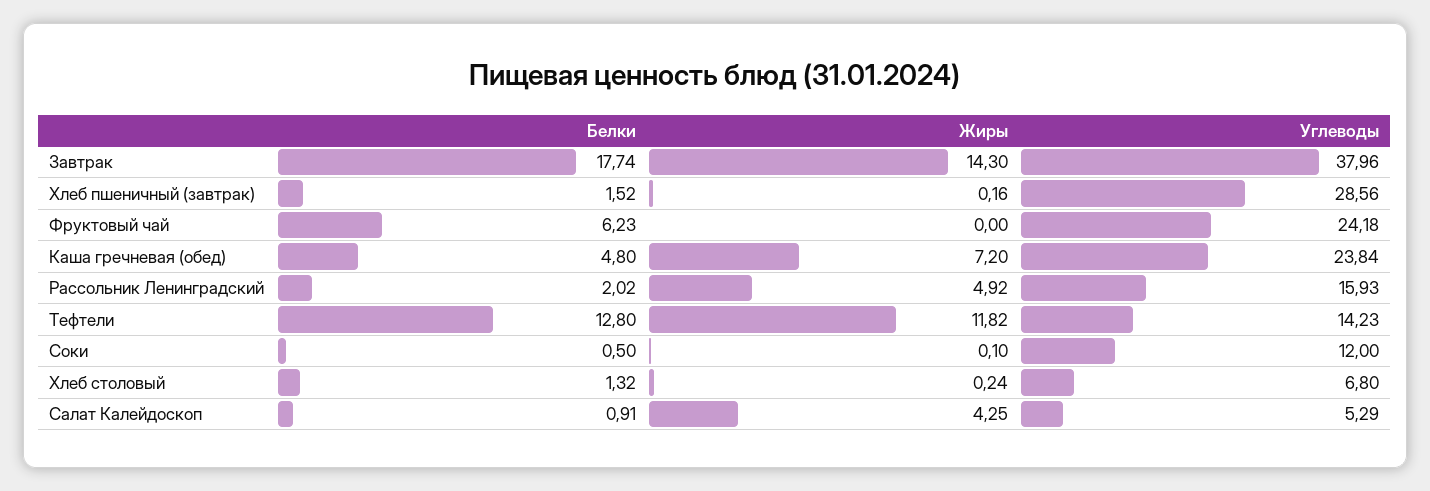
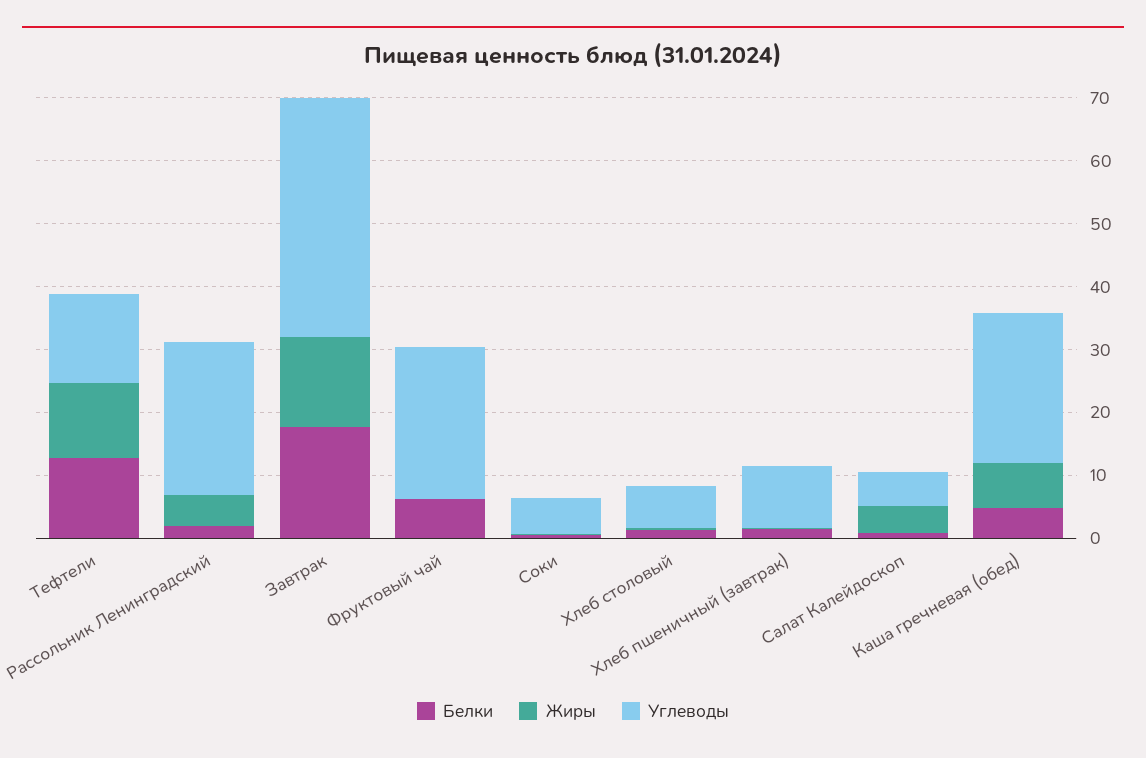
Углеводы, Хлеб пшеничный (завтрак): 28.56 -> 10
Углеводы, Рассольник Ленинградский: 15.93 -> 24
Углеводы, Соки: 12 -> 6

